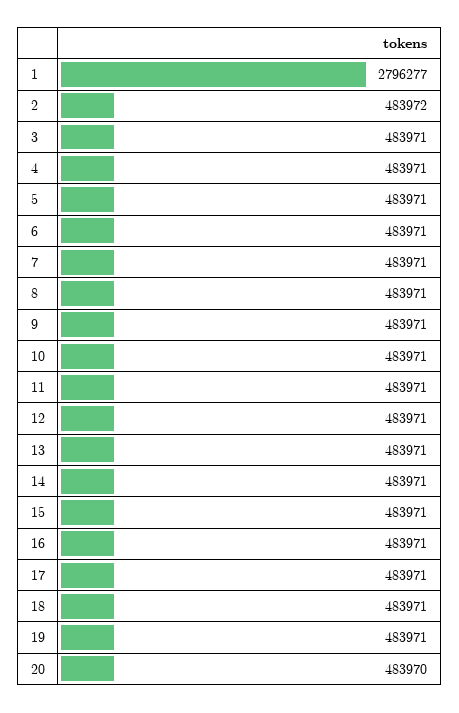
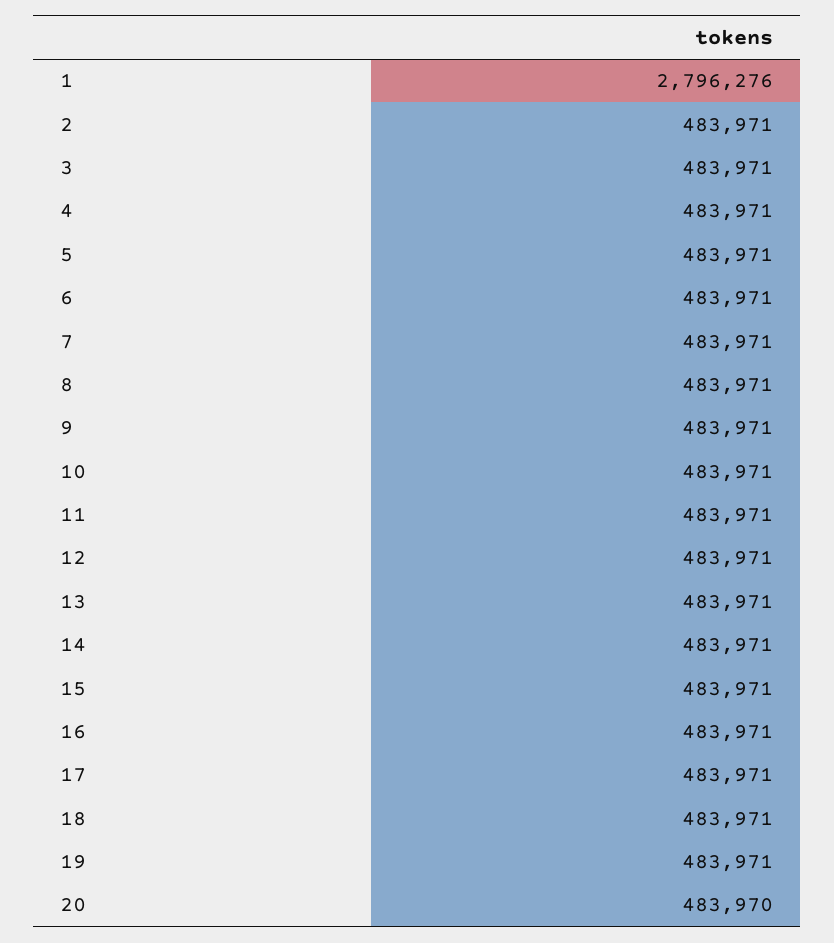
1: 2796277 -> 2796276
2: 483972 -> 483971

